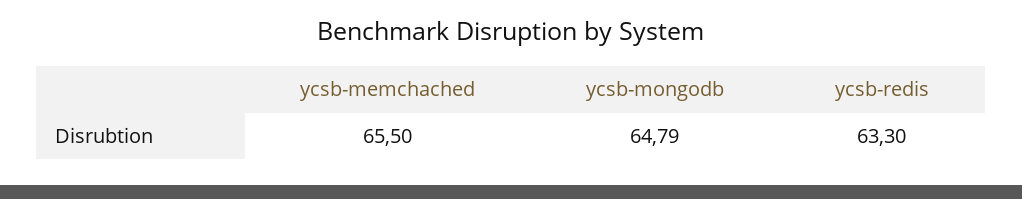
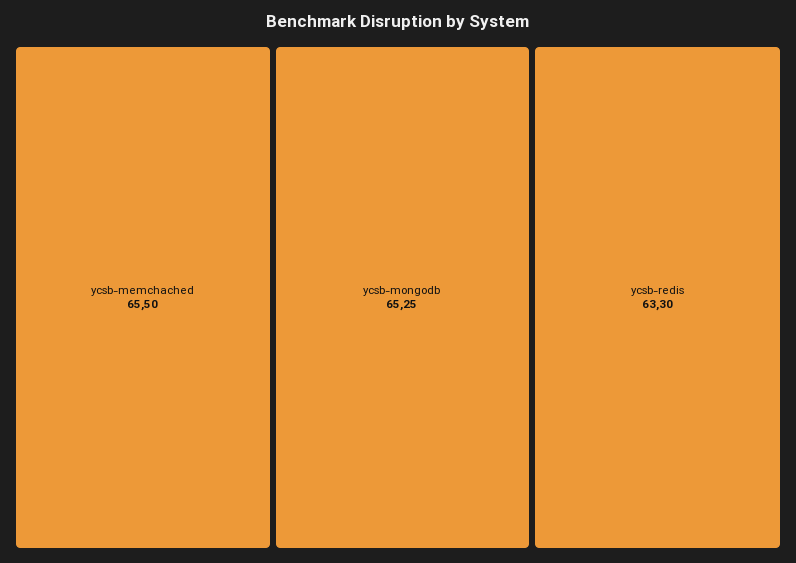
ycsb-mongodb: 64.79 -> 65.25

